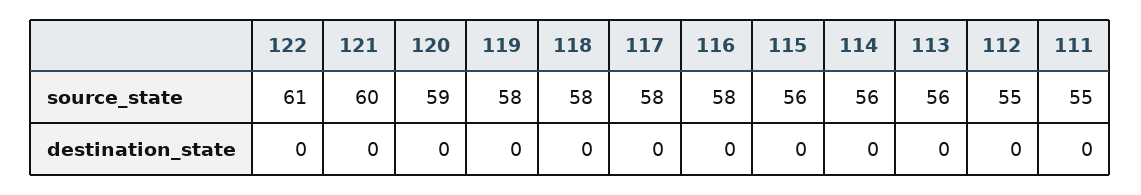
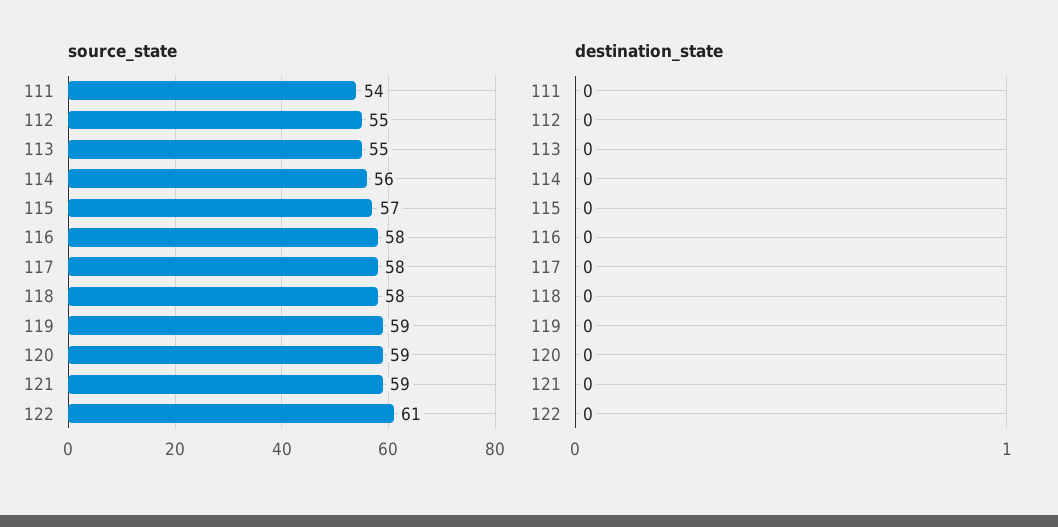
source_state, 121: 60 -> 59
source_state, 119: 58 -> 59
source_state, 115: 56 -> 57
source_state, 113: 56 -> 55
source_state, 111: 55 -> 54

